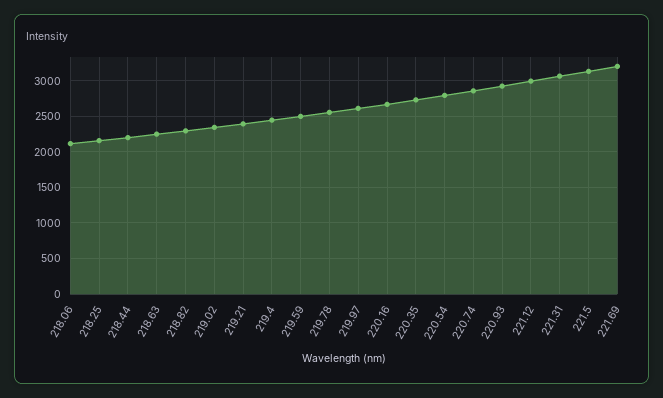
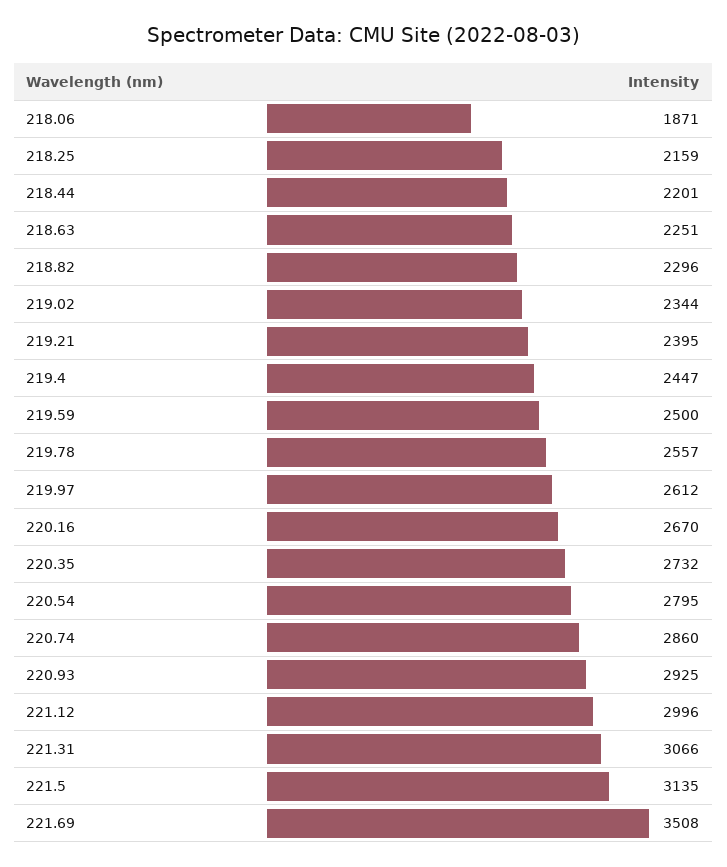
218.06: 2100 -> 1871
221.69: 3200 -> 3508

